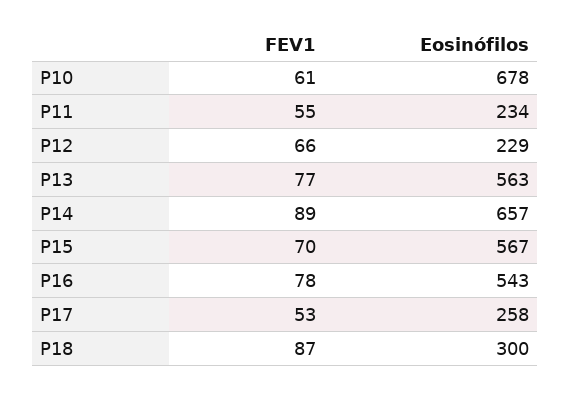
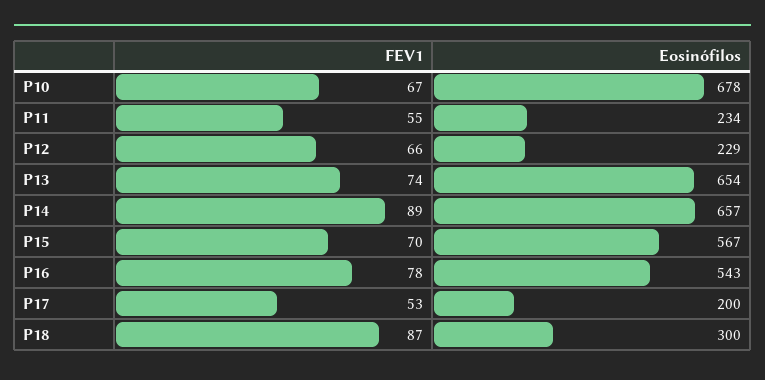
FEV1, P10: 61 -> 67
FEV1, P13: 77 -> 74
Eosinófilos, P13: 563 -> 654
Eosinófilos, P17: 258 -> 200

